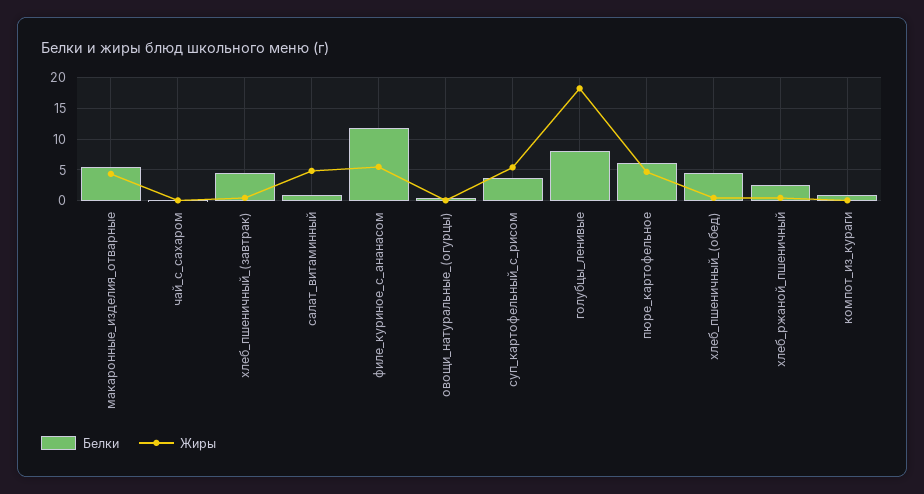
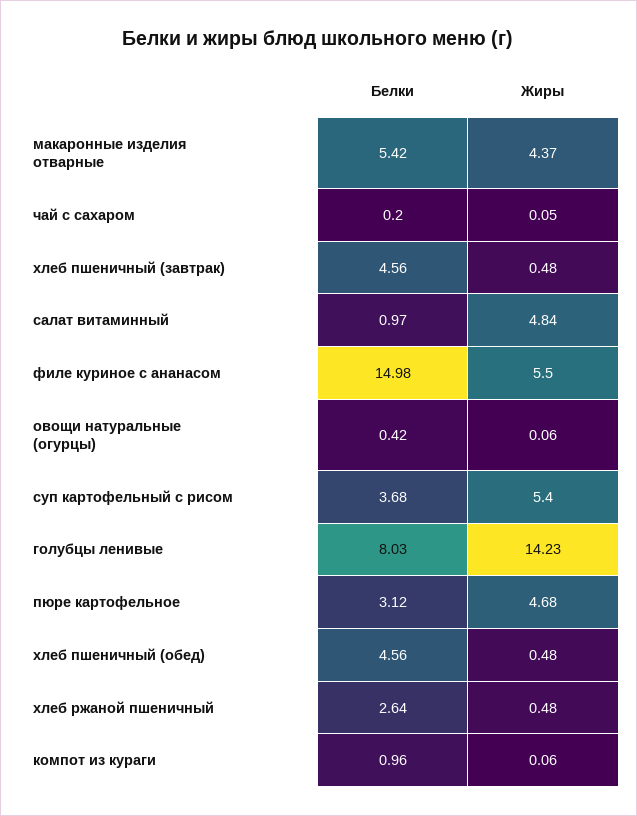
Белки, филе_куриное_с_ананасом: 12 -> 14.98
Жиры, голубцы_ленивые: 18 -> 14.23
Белки, пюре_картофельное: 6 -> 3.12

